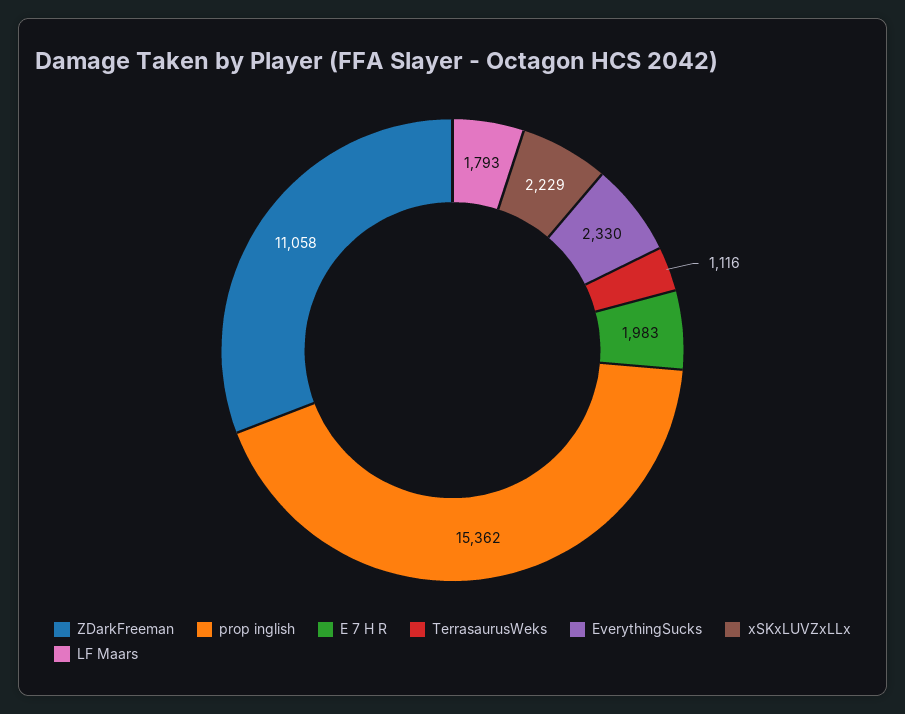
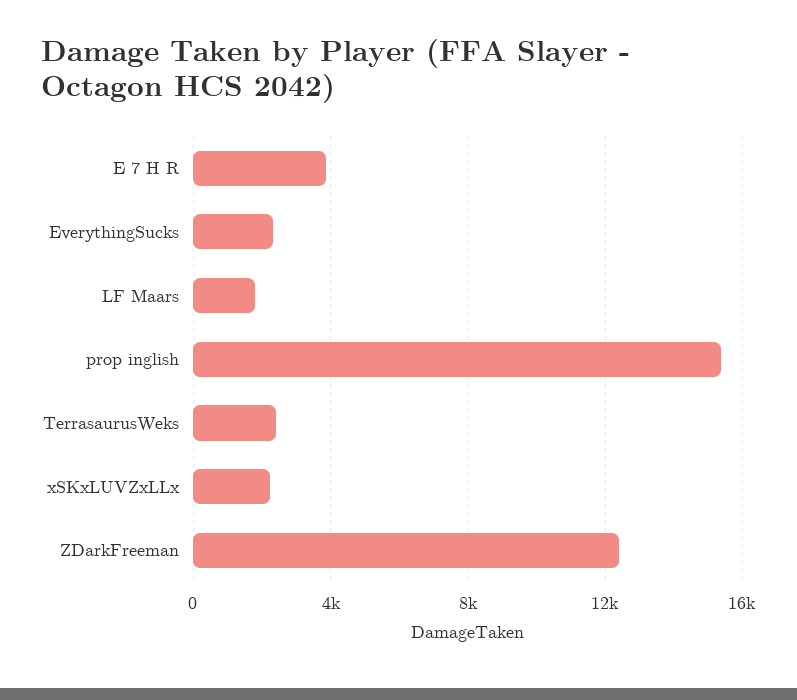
ZDarkFreeman: 11058 -> 12500
E 7 H R: 1983 -> 4000
TerrasaurusWeks: 1116 -> 2500

